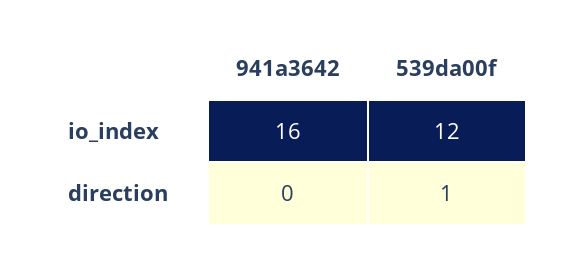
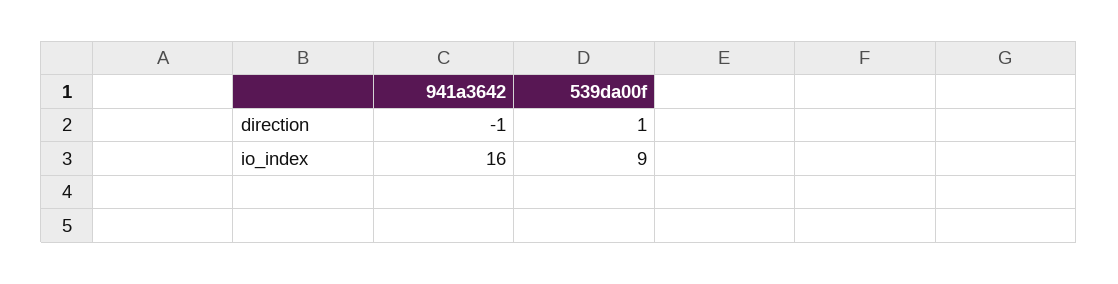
539da00f, io_index: 12 -> 9
941a3642, direction: 0 -> -1

